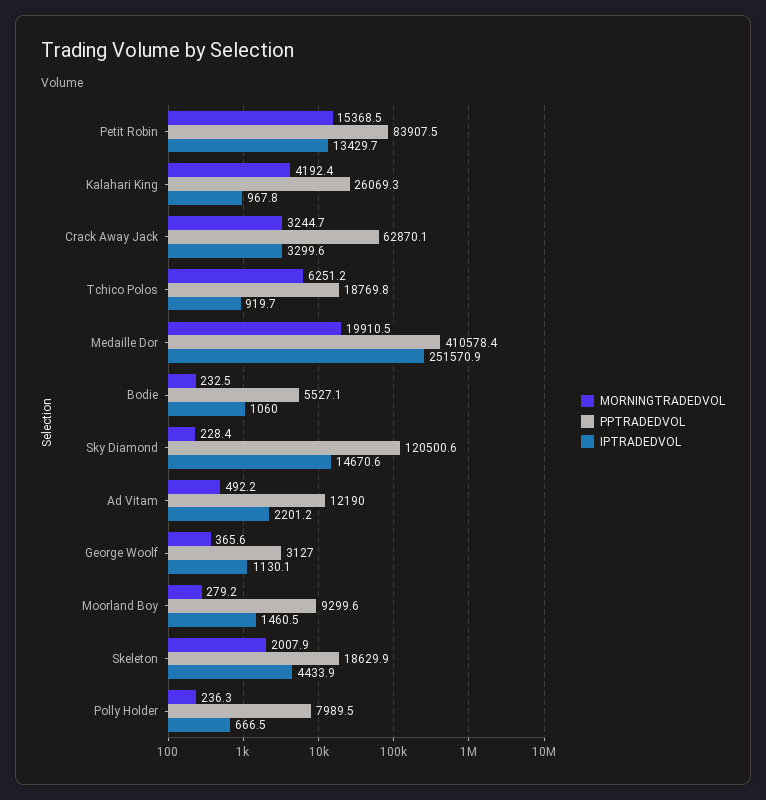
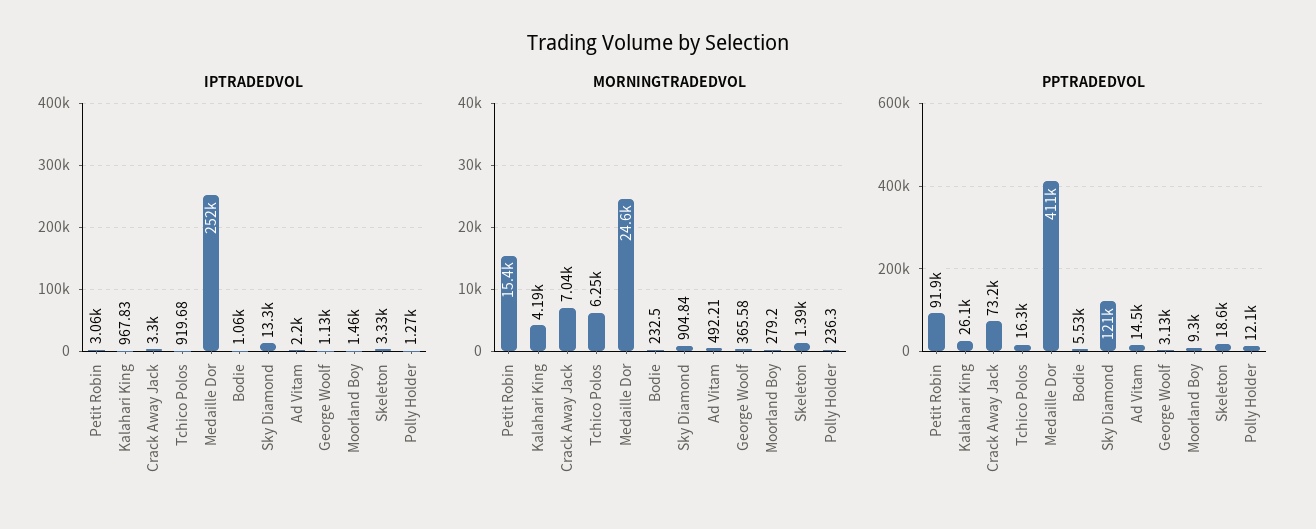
PPTRADEDVOL, Petit Robin: 83907.5 -> 91900
IPTRADEDVOL, Petit Robin: 13429.7 -> 3060
MORNINGTRADEDVOL, Crack Away Jack: 3244.7 -> 7040
PPTRADEDVOL, Crack Away Jack: 62870.1 -> 73200
PPTRADEDVOL, Tchico Polos: 18769.8 -> 16300
MORNINGTRADEDVOL, Medaille Dor: 19910.5 -> 24600
MORNINGTRADEDVOL, Sky Diamond: 228.4 -> 904.84
IPTRADEDVOL, Sky Diamond: 14670.6 -> 13300
PPTRADEDVOL, Ad Vitam: 12190 -> 14500
MORNINGTRADEDVOL, Skeleton: 2007.9 -> 1390
IPTRADEDVOL, Skeleton: 4433.9 -> 3330
PPTRADEDVOL, Polly Holder: 7989.5 -> 12100
IPTRADEDVOL, Polly Holder: 666.5 -> 1270

